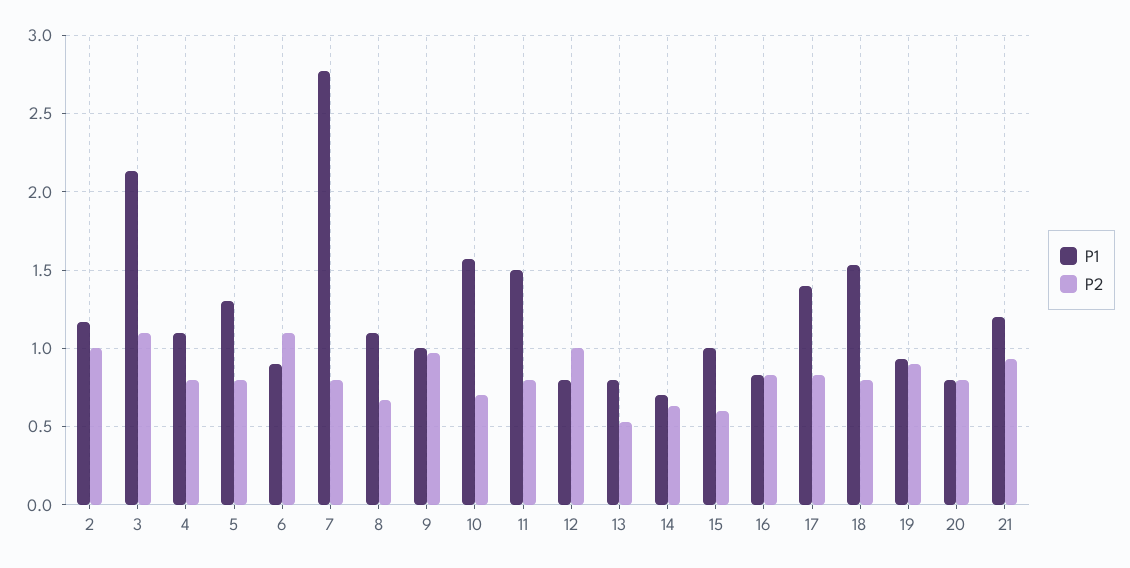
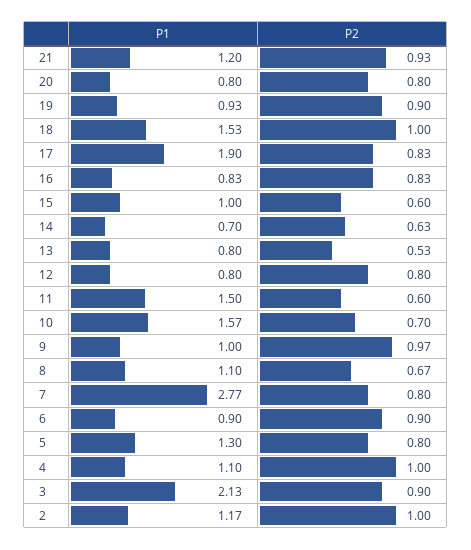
P2, 3: 1.1 -> 0.9
P2, 4: 0.8 -> 1
P2, 6: 1.1 -> 0.9
P2, 11: 0.8 -> 0.6
P2, 12: 1 -> 0.8
P1, 17: 1.4 -> 1.9
P2, 18: 0.8 -> 1

